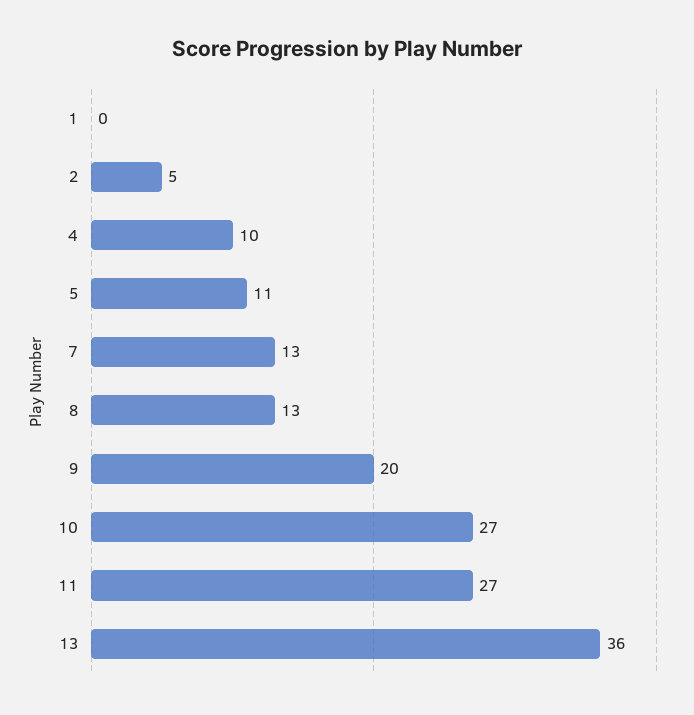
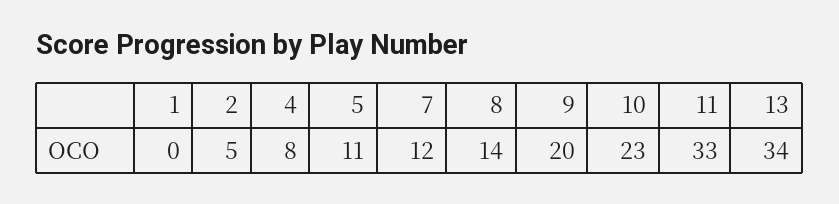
4: 10 -> 8
7: 13 -> 12
8: 13 -> 14
10: 27 -> 23
11: 27 -> 33
13: 36 -> 34

